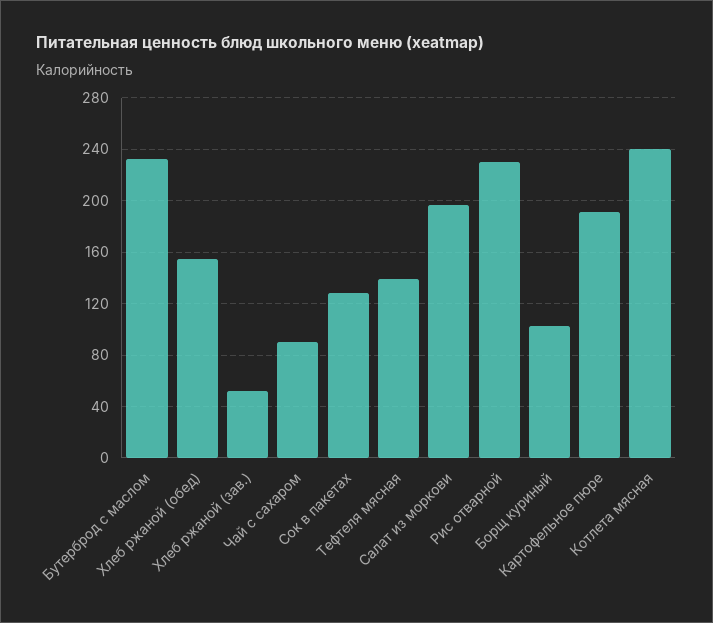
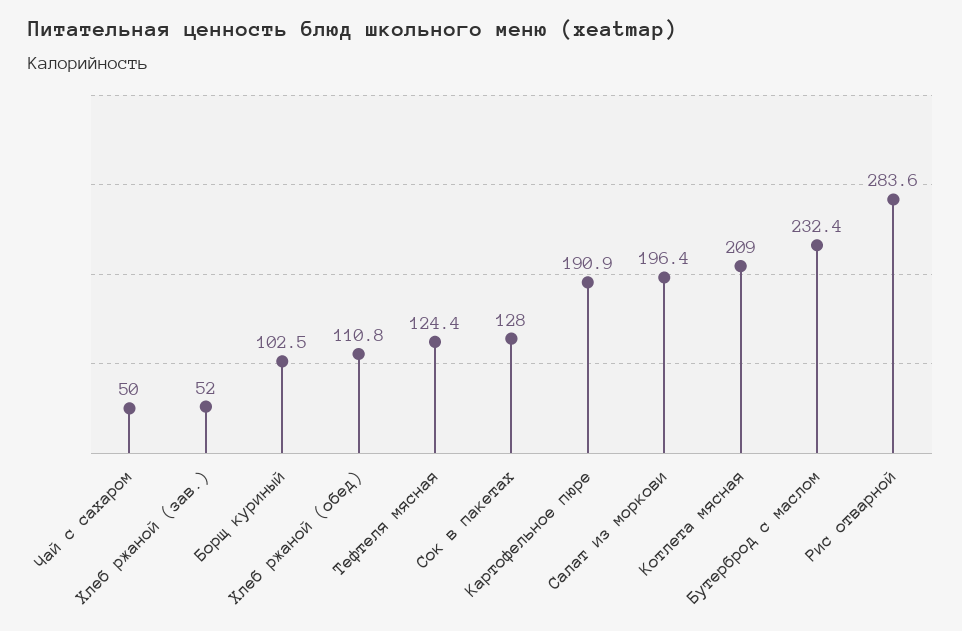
Хлеб ржаной (обед): 155 -> 110.8
Чай с сахаром: 90 -> 50
Тефтеля мясная: 140 -> 124.4
Рис отварной: 230 -> 283.6
Котлета мясная: 240 -> 209

